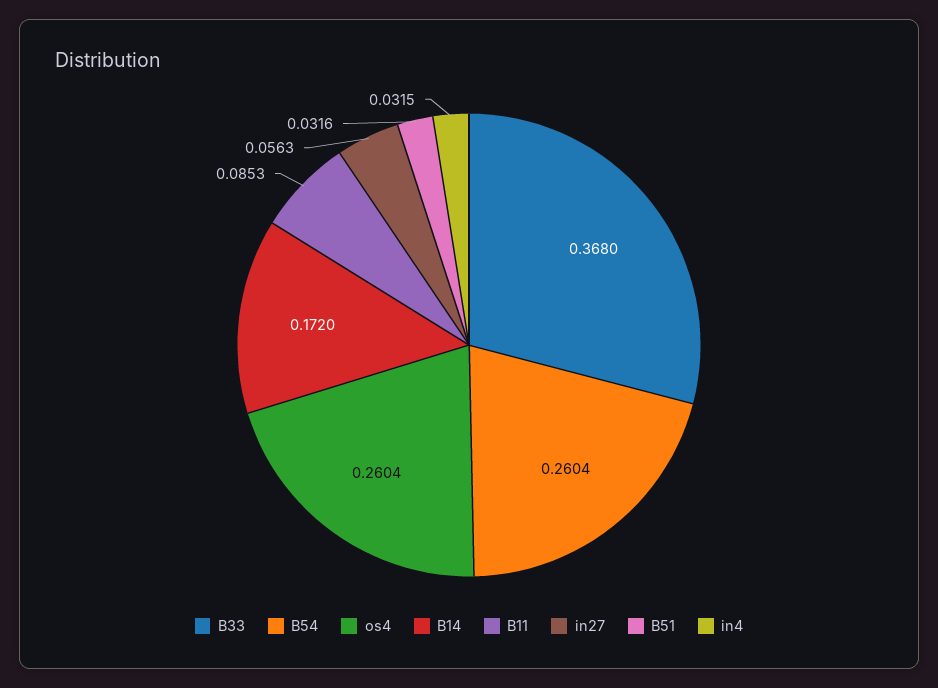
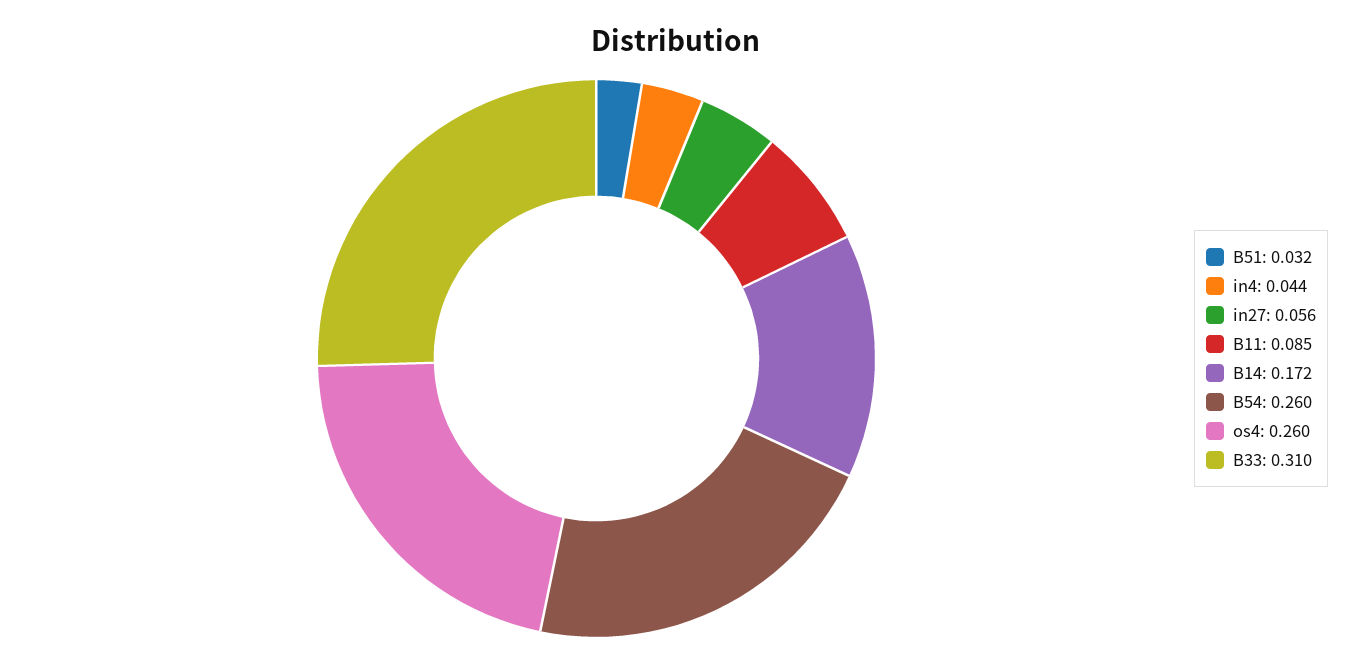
B33: 0.368 -> 0.31
in4: 0.0315 -> 0.044

